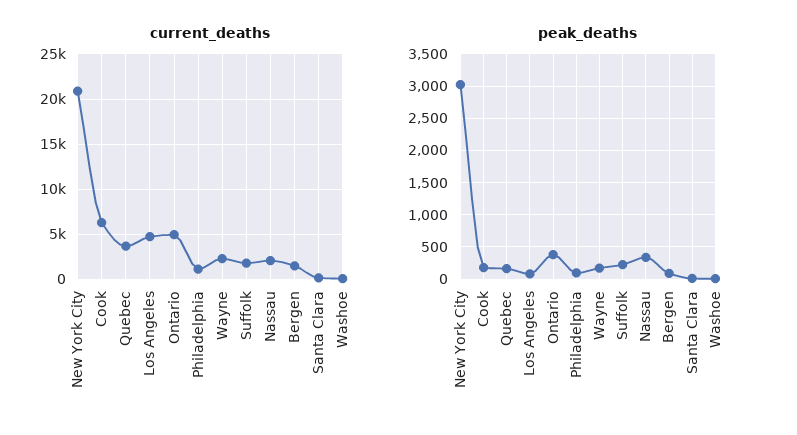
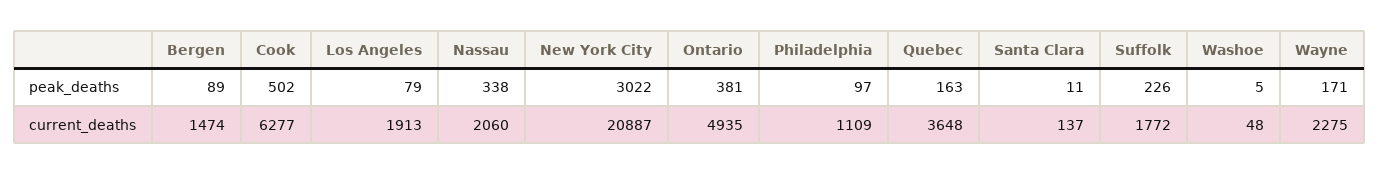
current_deaths, Los Angeles: 5000 -> 1913
peak_deaths, Cook: 200 -> 502

